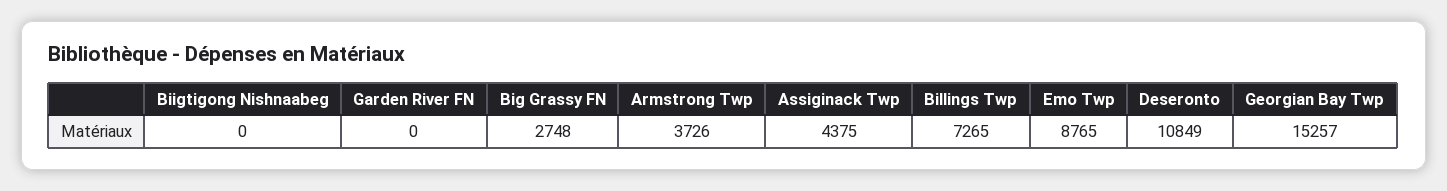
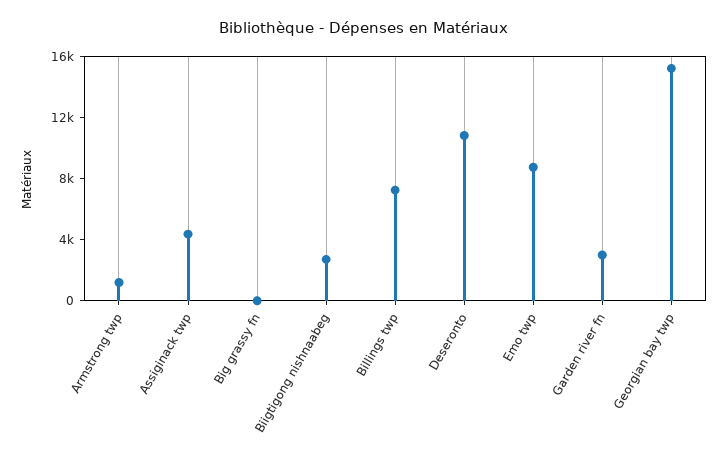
Biigtigong Nishnaabeg: 0 -> 3000
Garden River FN: 0 -> 3000
Big Grassy FN: 2748 -> 0
Armstrong Twp: 3726 -> 1000

